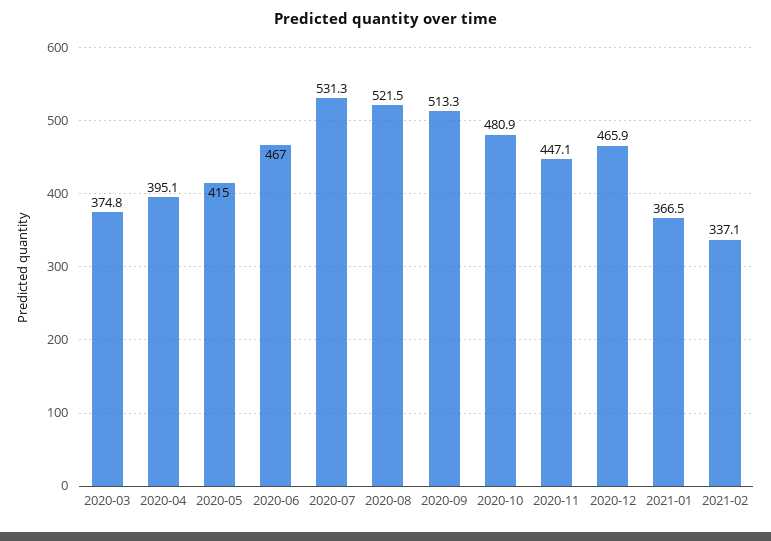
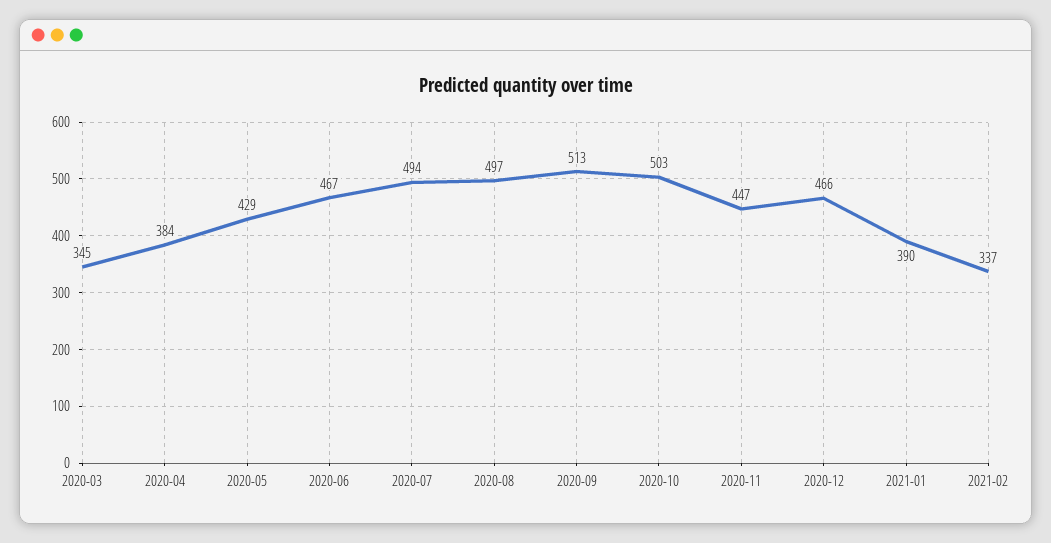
2020-03: 374.8 -> 345
2020-04: 395.1 -> 384
2020-05: 415 -> 429
2020-07: 531.3 -> 494
2020-08: 521.5 -> 497
2020-10: 480.9 -> 503
2021-01: 366.5 -> 390

